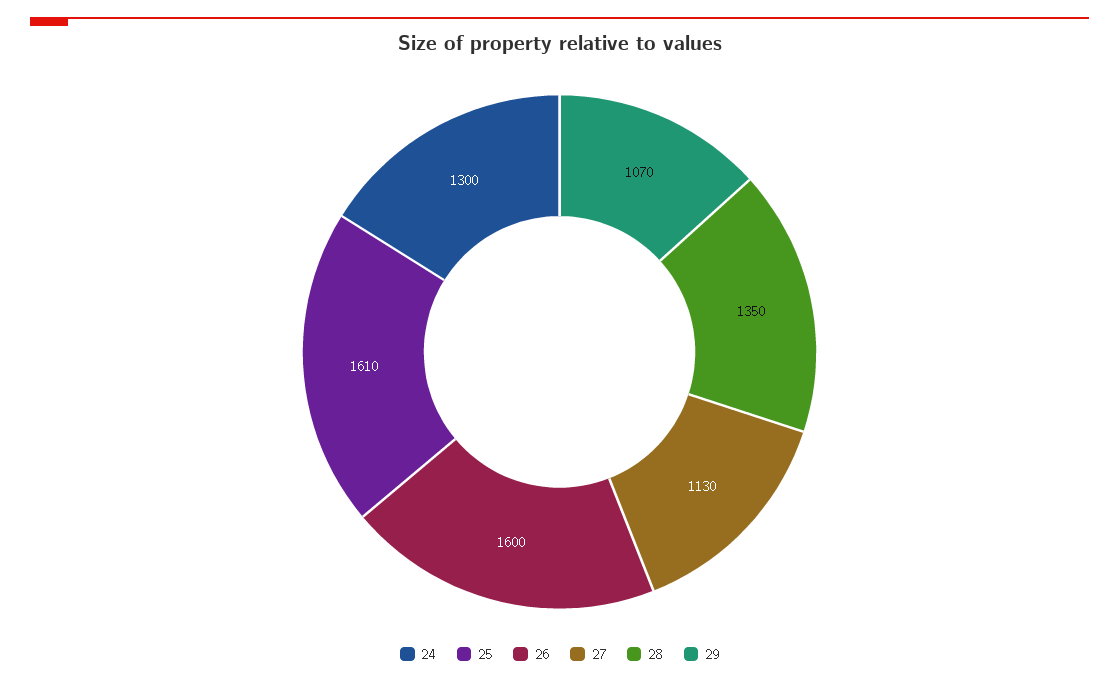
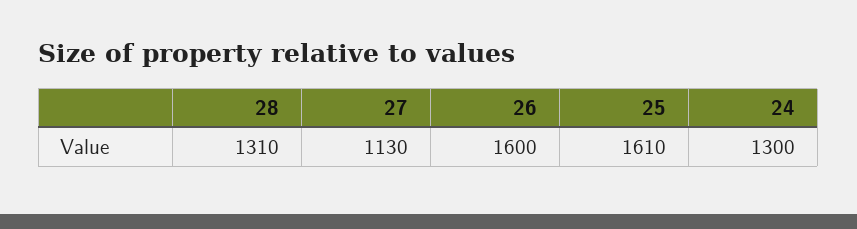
28: 1350 -> 1310
29: 1070 -> none

